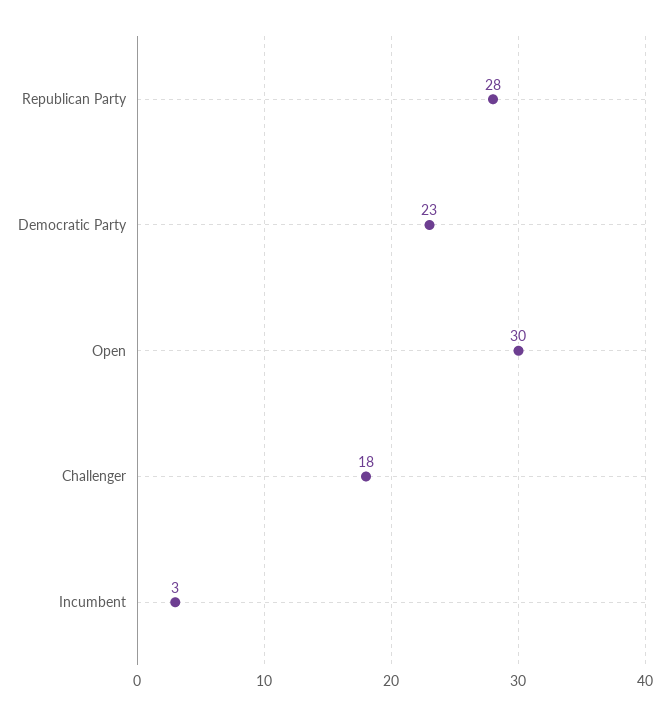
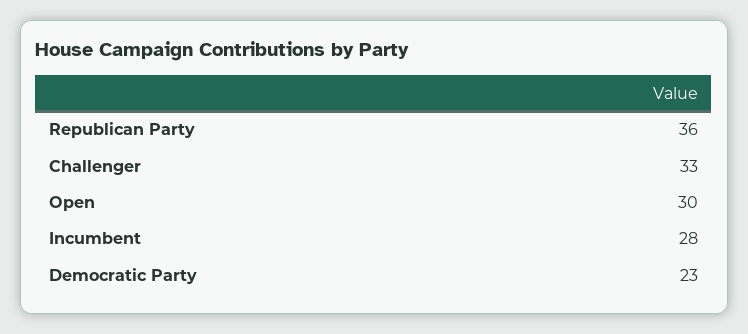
Republican Party: 28 -> 36
Challenger: 18 -> 33
Incumbent: 3 -> 28

